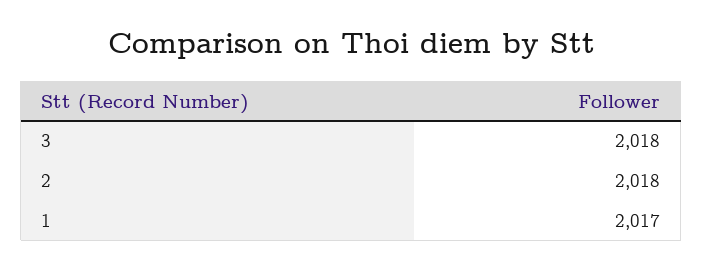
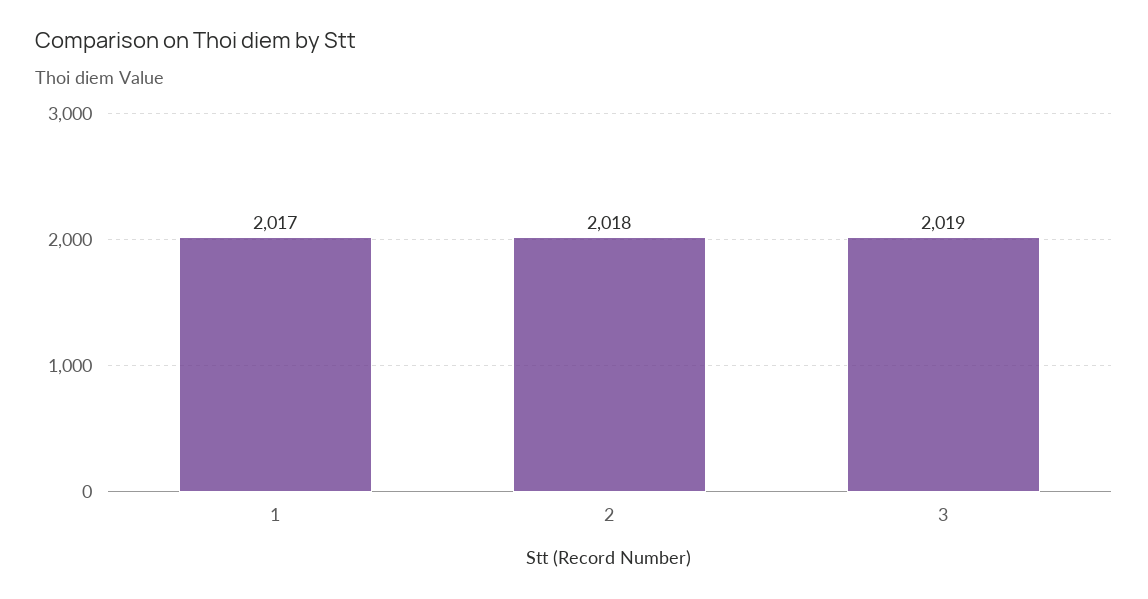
3: 2018 -> 2019

